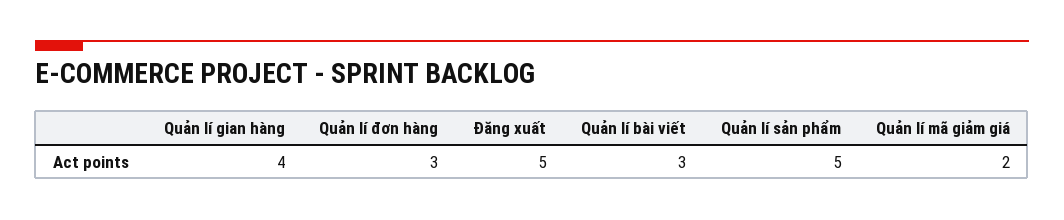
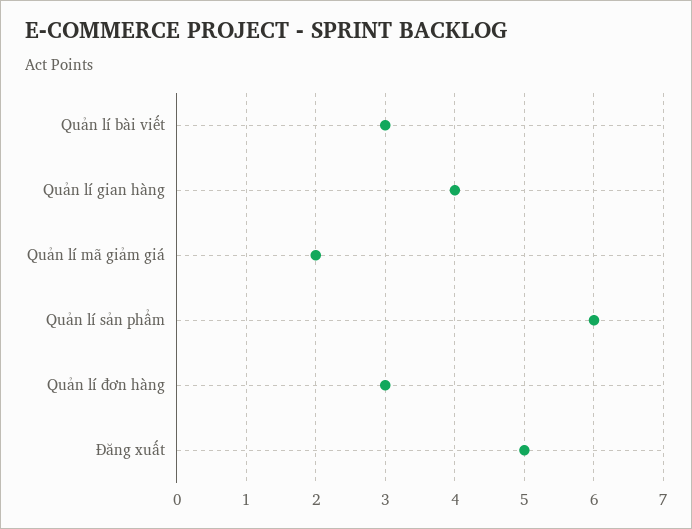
Quản lí sản phẩm: 5 -> 6

